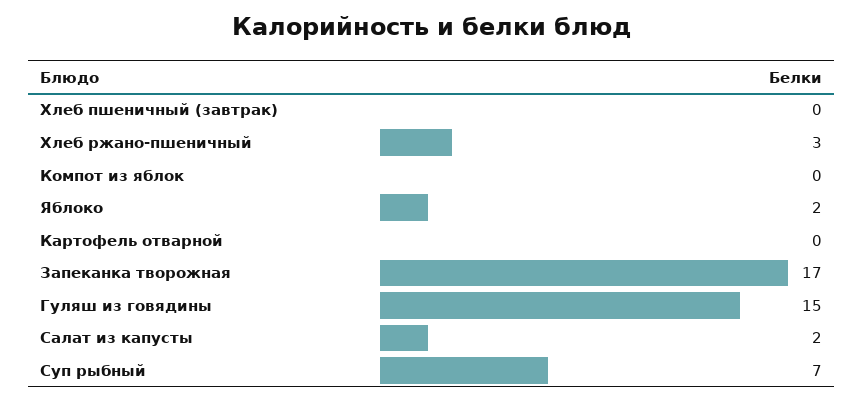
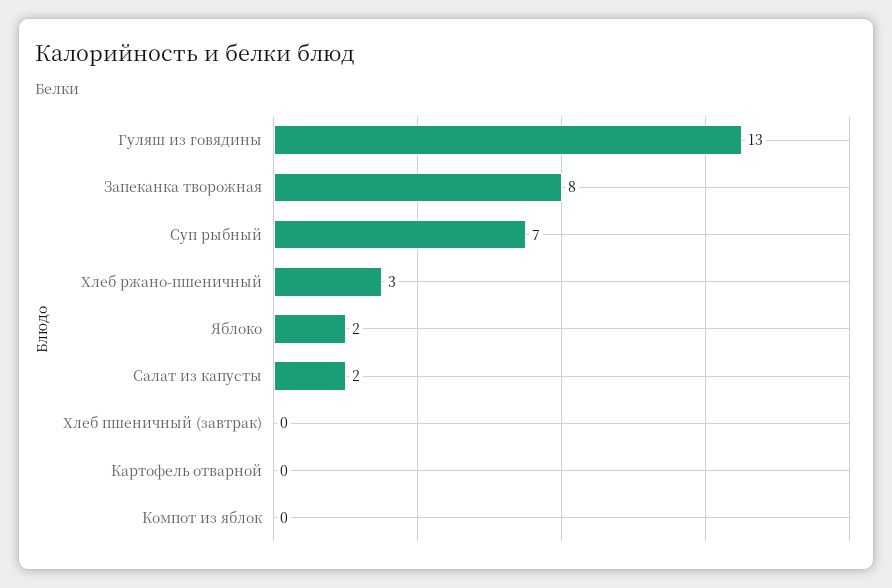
Запеканка творожная: 17 -> 8
Гуляш из говядины: 15 -> 13

